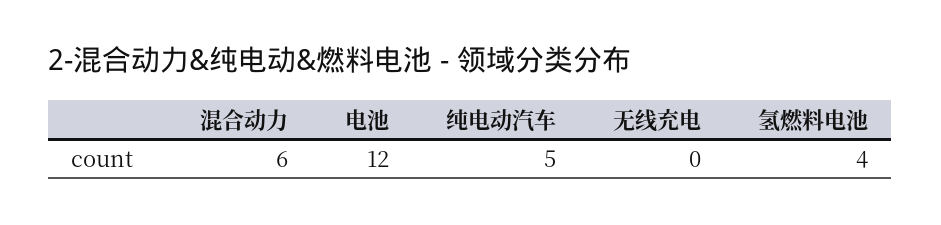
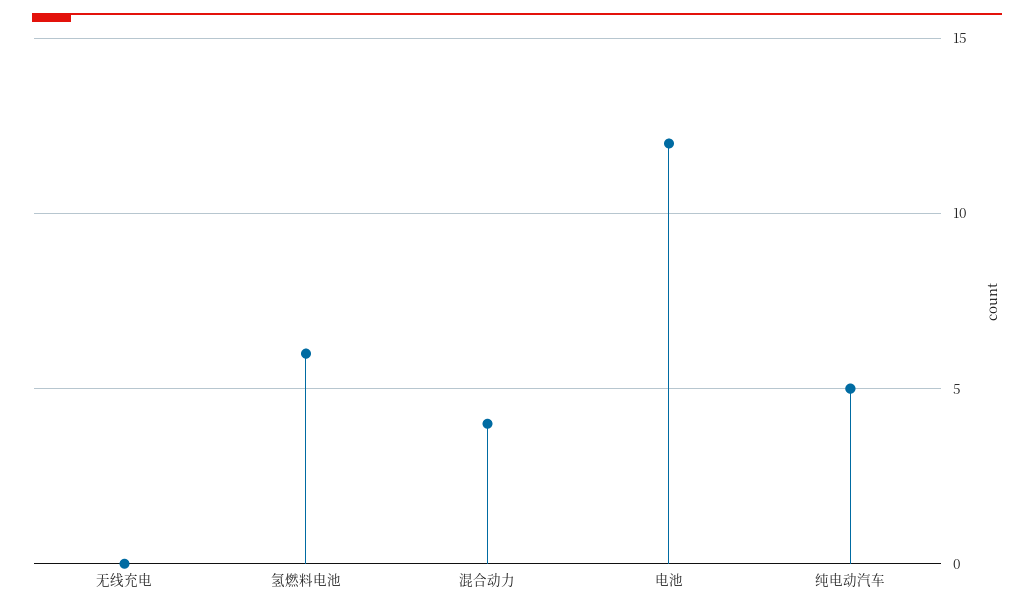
混合动力: 6 -> 4
氢燃料电池: 4 -> 6

